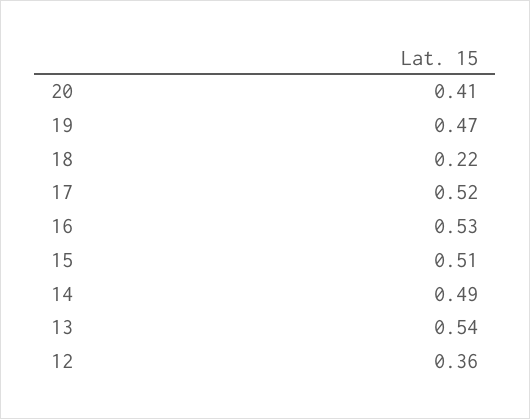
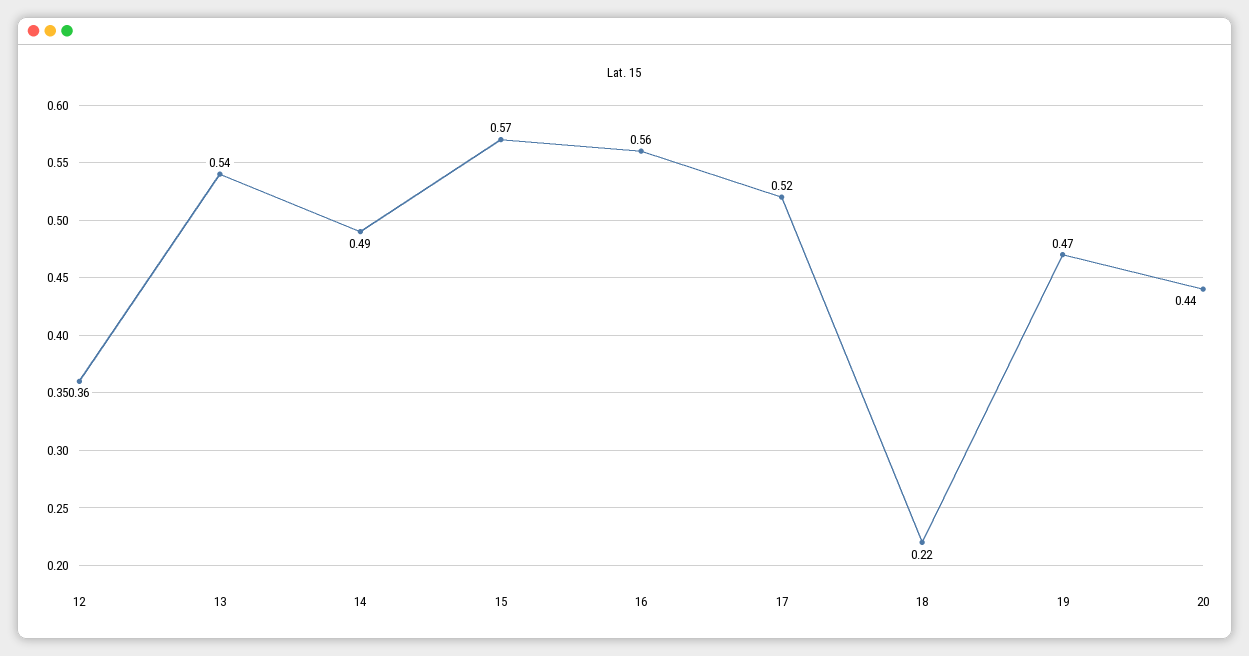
20: 0.41 -> 0.44
16: 0.53 -> 0.56
15: 0.51 -> 0.57

